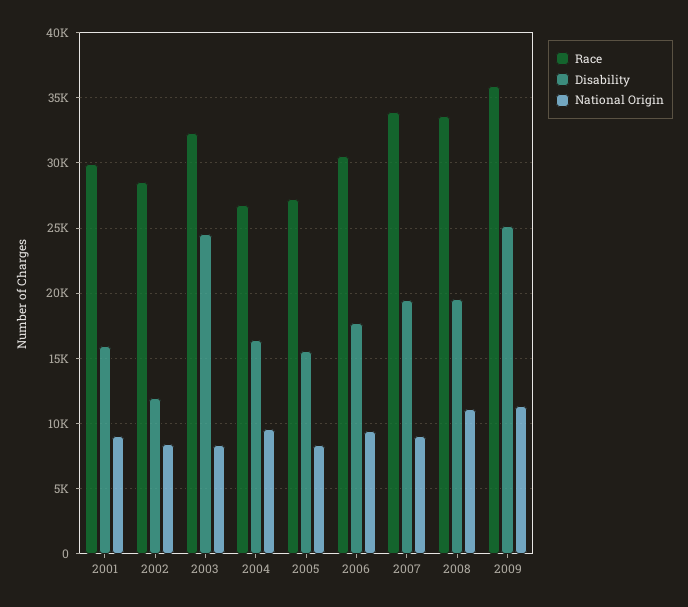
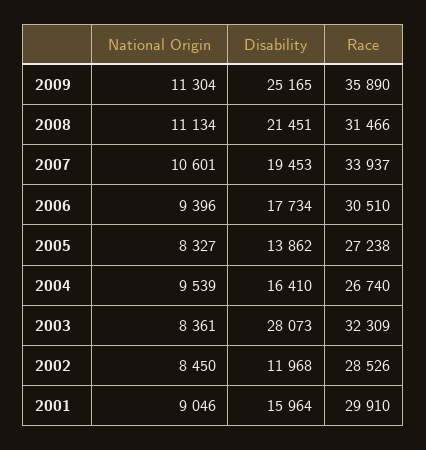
Disability, 2003: 24500 -> 28073
Disability, 2005: 15500 -> 13862
National Origin, 2007: 9000 -> 10601
Race, 2008: 33500 -> 31466
Disability, 2008: 19500 -> 21451

